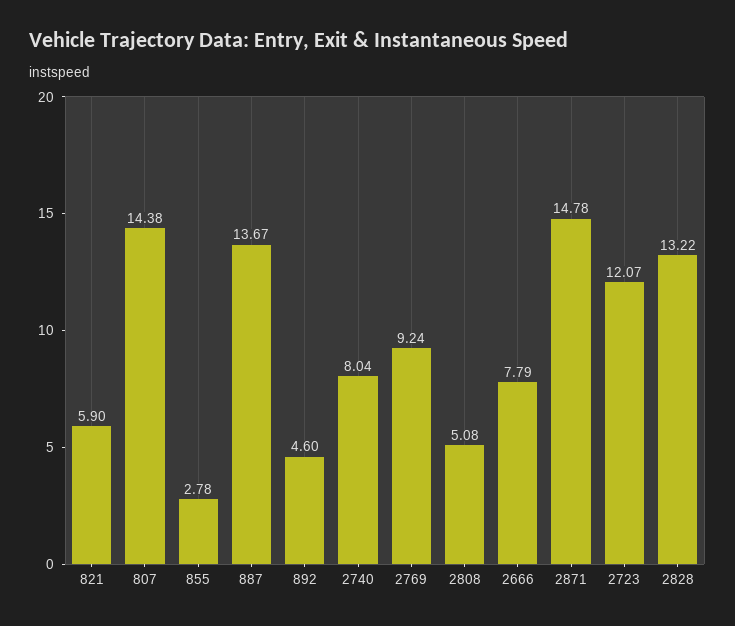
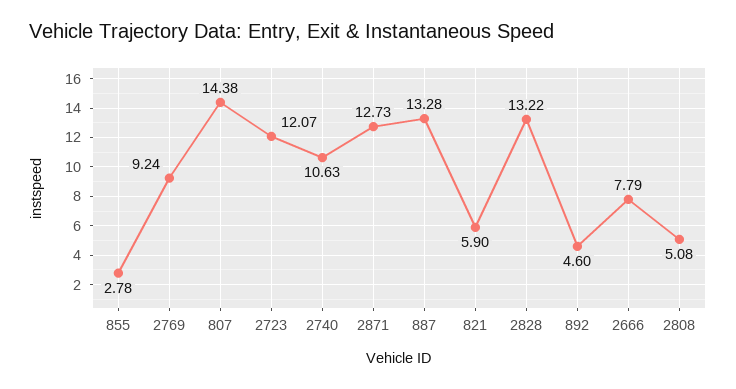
887: 13.67 -> 13.28
2740: 8.04 -> 10.63
2871: 14.78 -> 12.73

